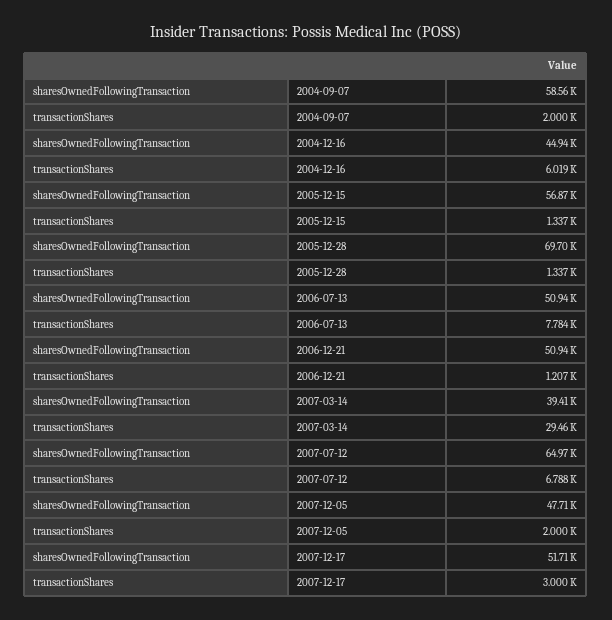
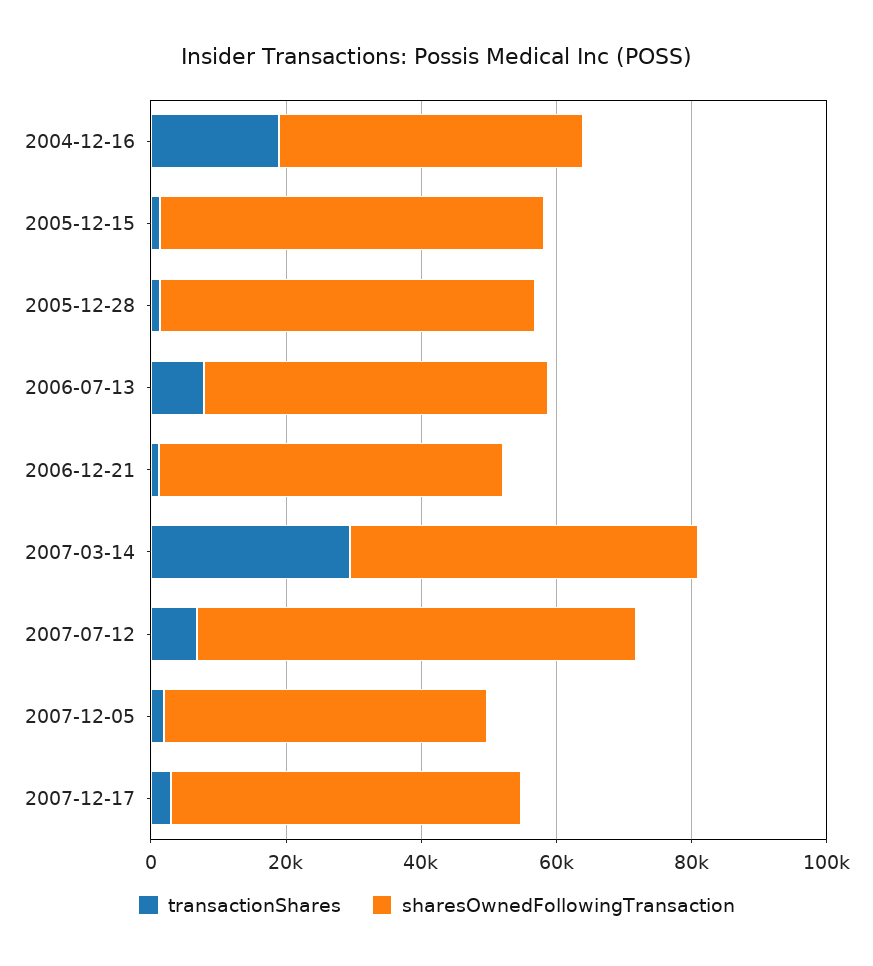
sharesOwnedFollowingTransaction, 2004-09-07: 58560 -> none
transactionShares, 2004-09-07: 2000 -> none
transactionShares, 2004-12-16: 6019 -> 20000
sharesOwnedFollowingTransaction, 2005-12-28: 69700 -> 55000
sharesOwnedFollowingTransaction, 2007-03-14: 39410 -> 50000

